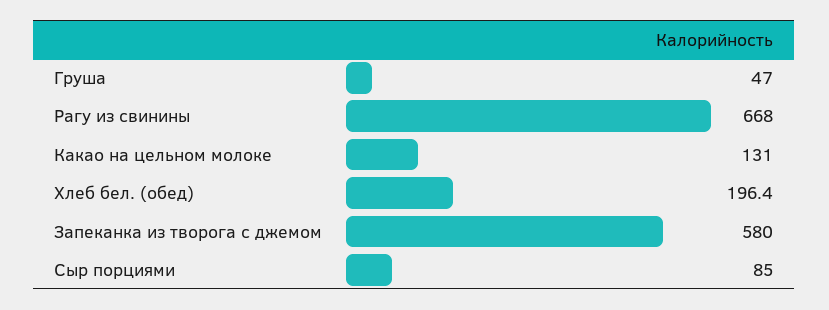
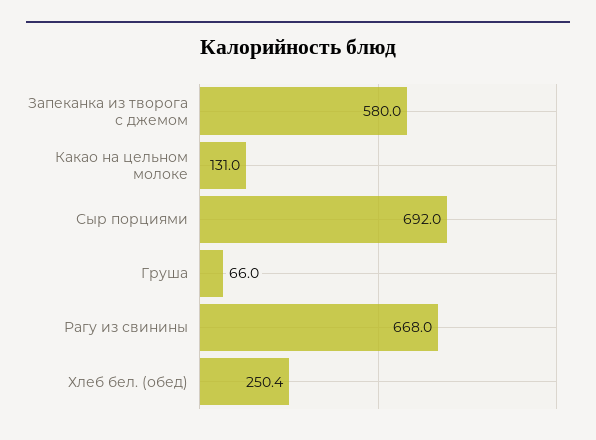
Груша: 47 -> 66
Хлеб бел. (обед): 196.4 -> 250.4
Сыр порциями: 85 -> 692

